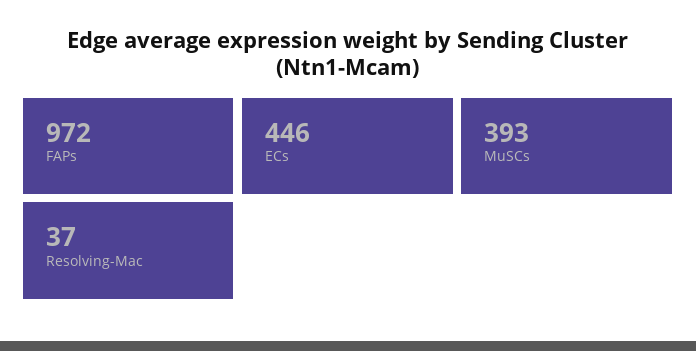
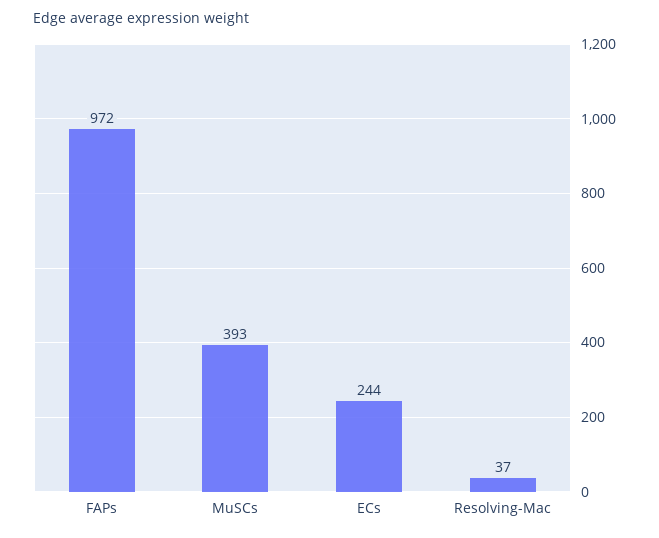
ECs: 446 -> 244

